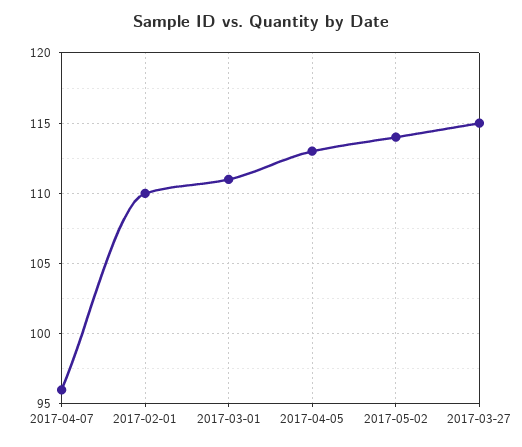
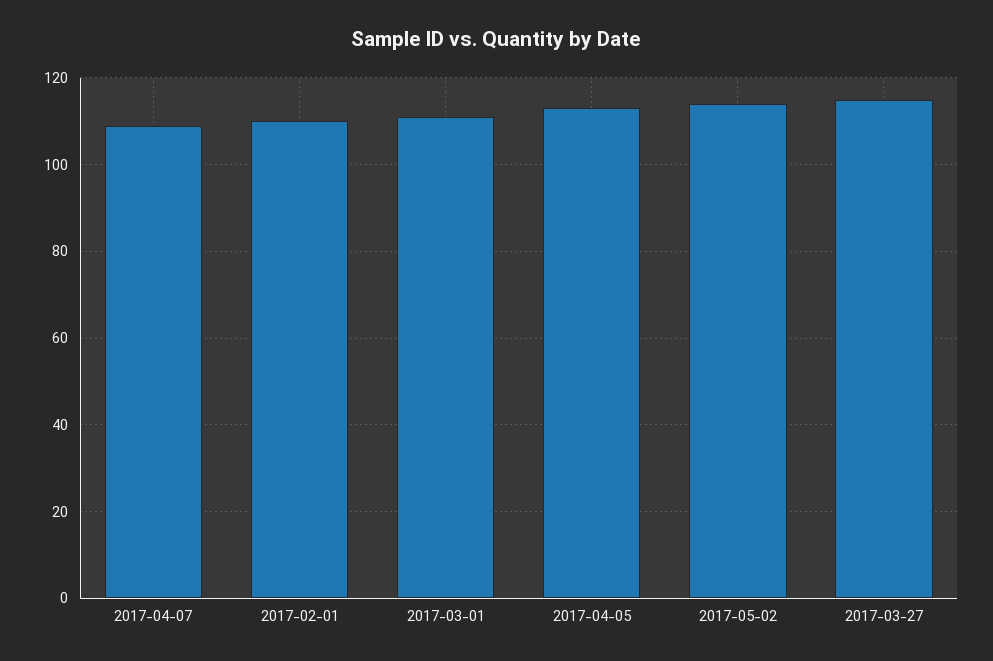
2017-04-07: 96 -> 110

